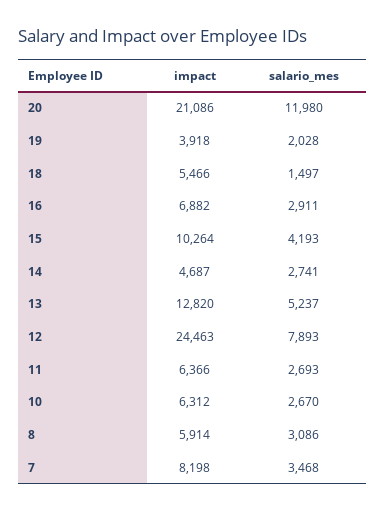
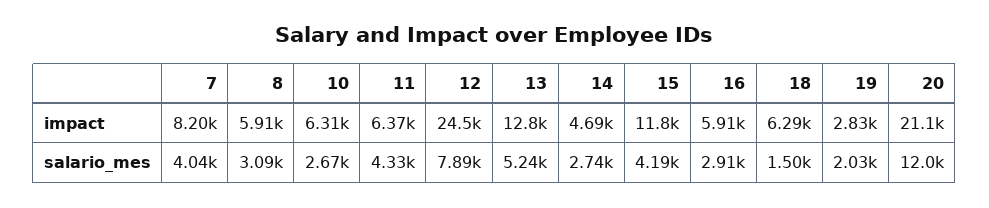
impact, 19: 3918 -> 2830
impact, 18: 5466 -> 6290
impact, 16: 6882 -> 5910
impact, 15: 10264 -> 11800
salario_mes, 11: 2693 -> 4330
salario_mes, 7: 3468 -> 4040

